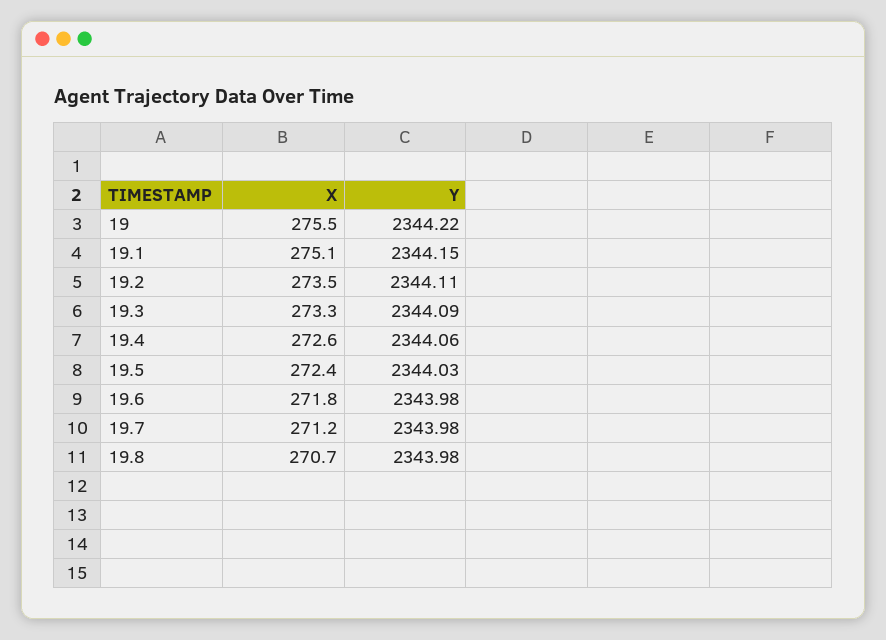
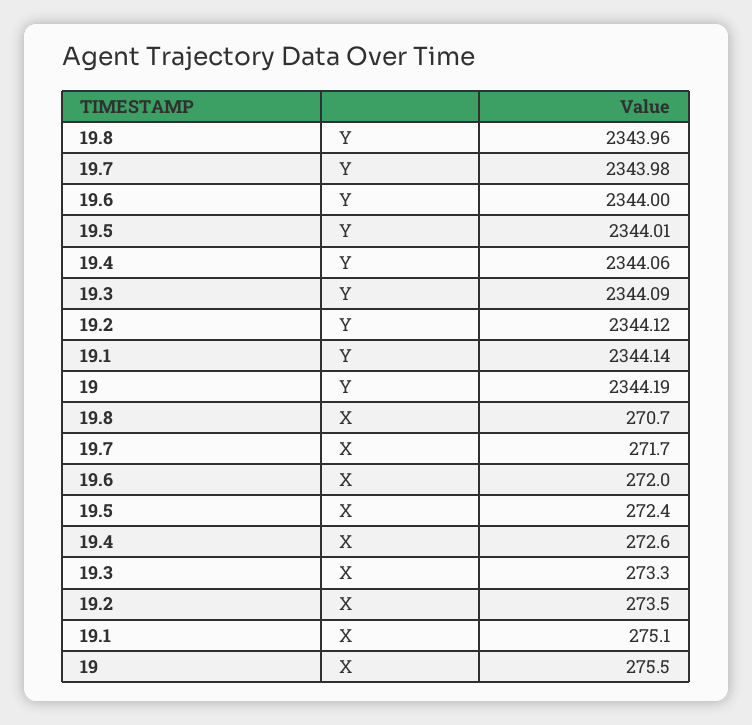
Y, 19: 2344.22 -> 2344.19
Y, 19.1: 2344.15 -> 2344.14
Y, 19.2: 2344.11 -> 2344.12
Y, 19.5: 2344.03 -> 2344.01
X, 19.6: 271.8 -> 272
Y, 19.6: 2343.98 -> 2344
X, 19.7: 271.2 -> 271.7
Y, 19.8: 2343.98 -> 2343.96

